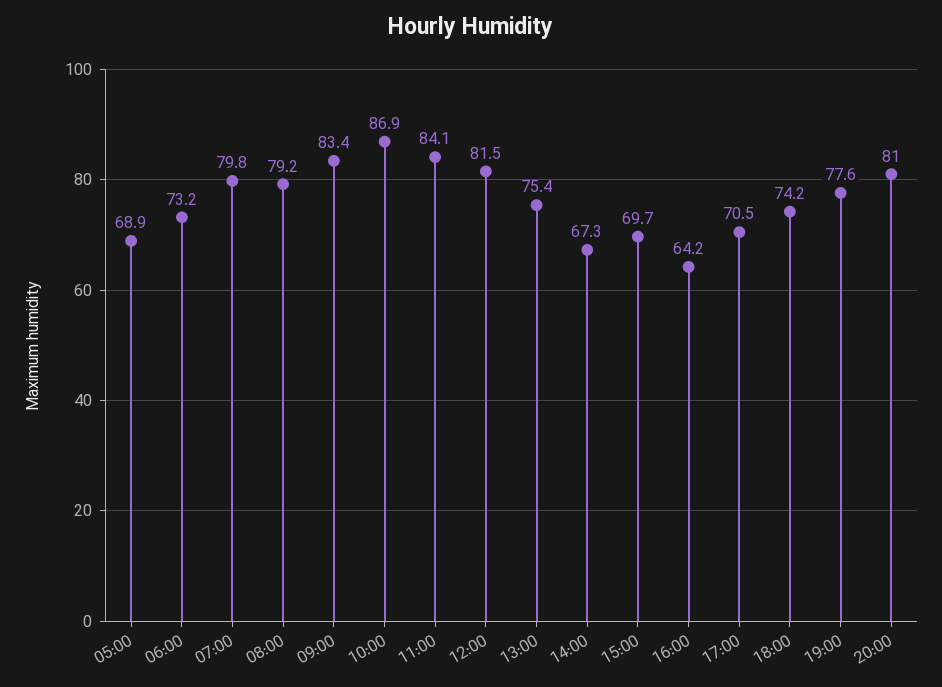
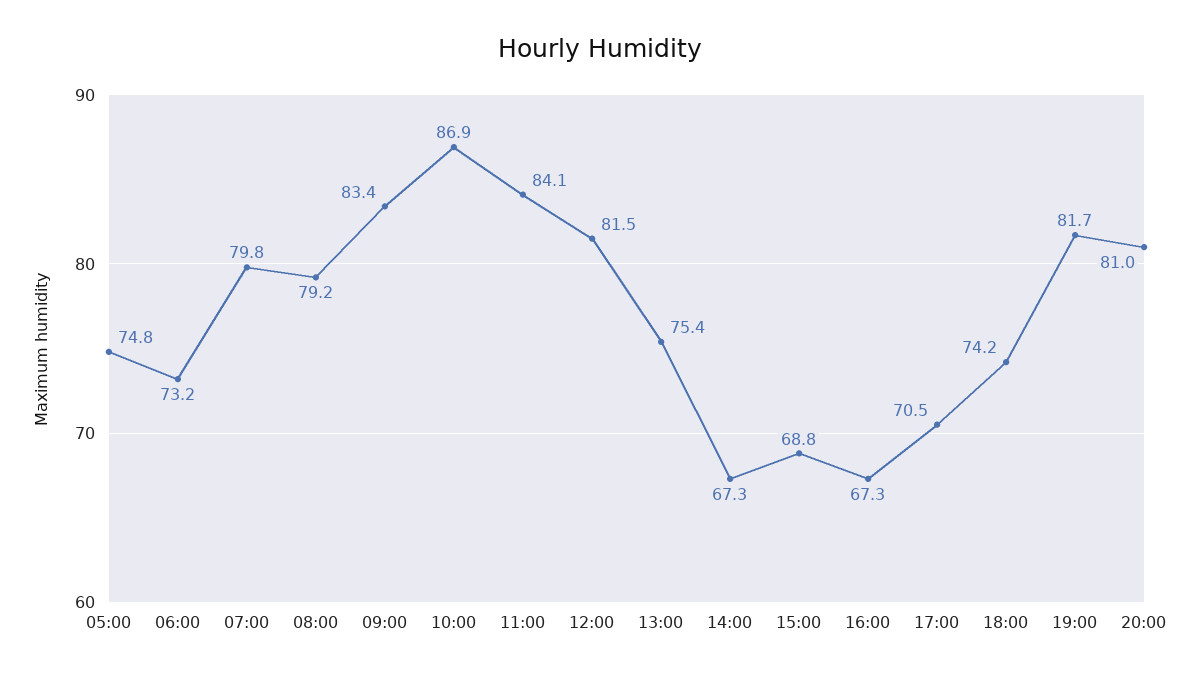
05:00: 68.9 -> 74.8
15:00: 69.7 -> 68.8
16:00: 64.2 -> 67.3
19:00: 77.6 -> 81.7

